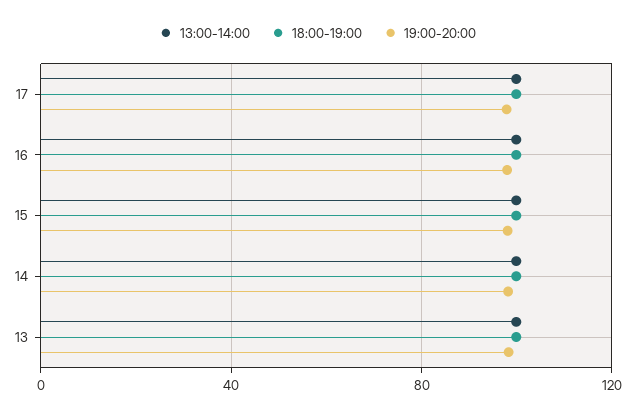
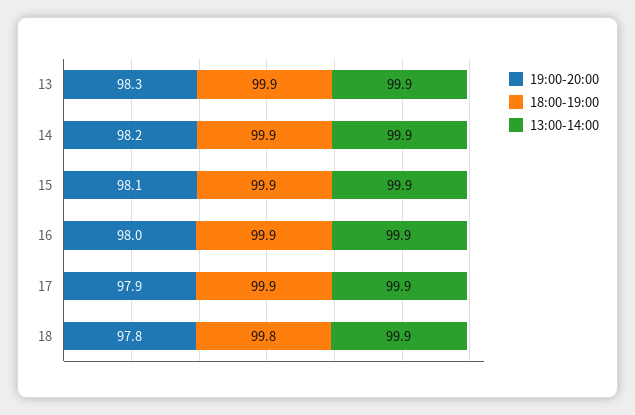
19:00-20:00, 18: none -> 97.8
18:00-19:00, 18: none -> 99.8
13:00-14:00, 18: none -> 99.9

